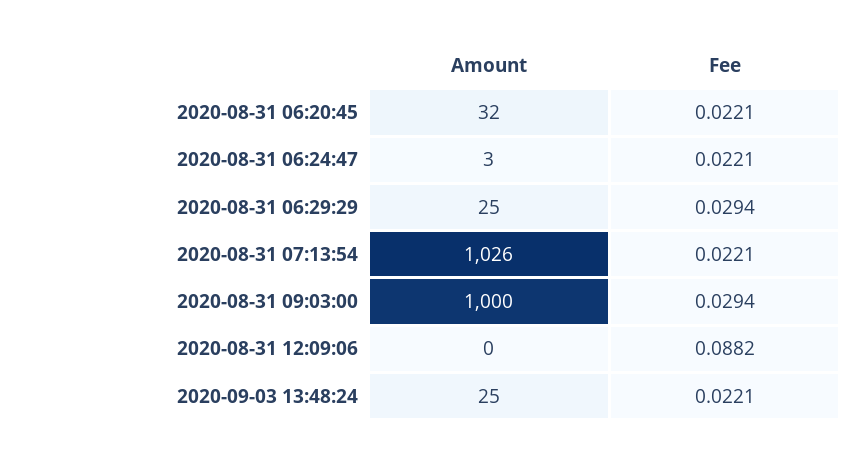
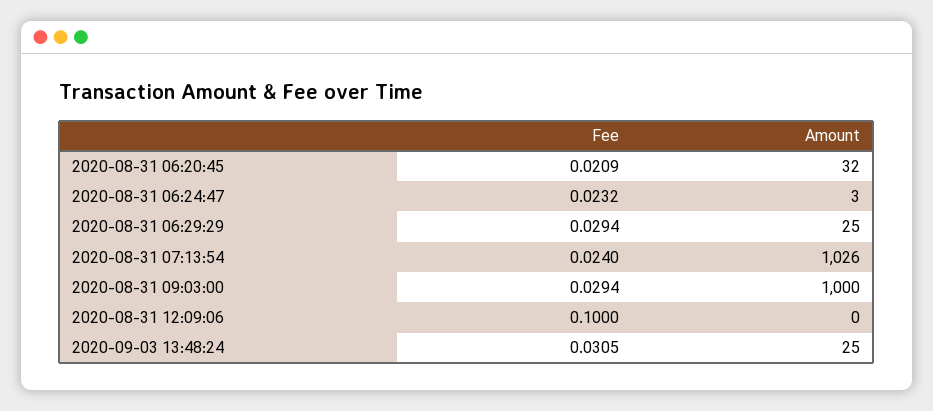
Fee, 2020-08-31 06:20:45: 0.0221 -> 0.0209
Fee, 2020-08-31 06:24:47: 0.0221 -> 0.0232
Fee, 2020-08-31 07:13:54: 0.0221 -> 0.024
Fee, 2020-08-31 12:09:06: 0.0882 -> 0.1
Fee, 2020-09-03 13:48:24: 0.0221 -> 0.0305

